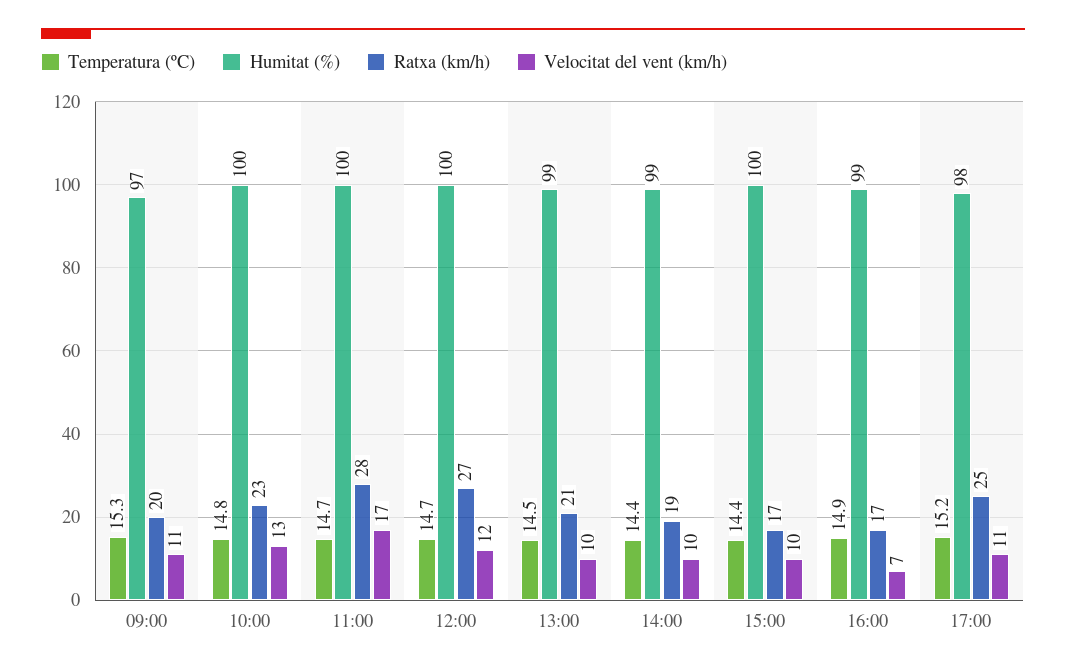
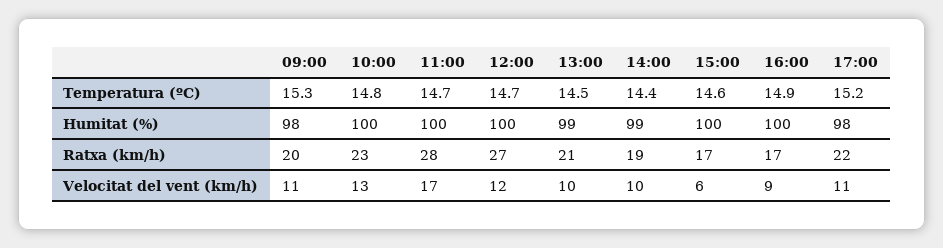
Humitat (%), 09:00: 97 -> 98
Temperatura (ºC), 15:00: 14.4 -> 14.6
Velocitat del vent (km/h), 15:00: 10 -> 6
Humitat (%), 16:00: 99 -> 100
Velocitat del vent (km/h), 16:00: 7 -> 9
Ratxa (km/h), 17:00: 25 -> 22

